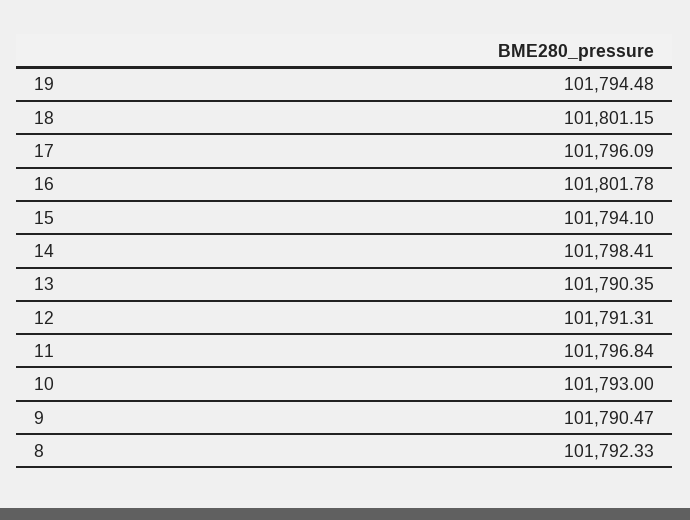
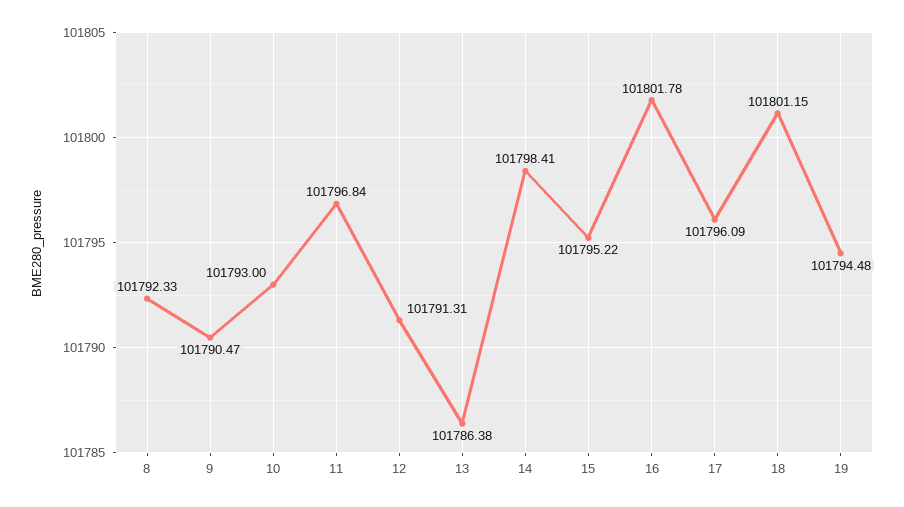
15: 101794.1 -> 101795.22
13: 101790.35 -> 101786.38

